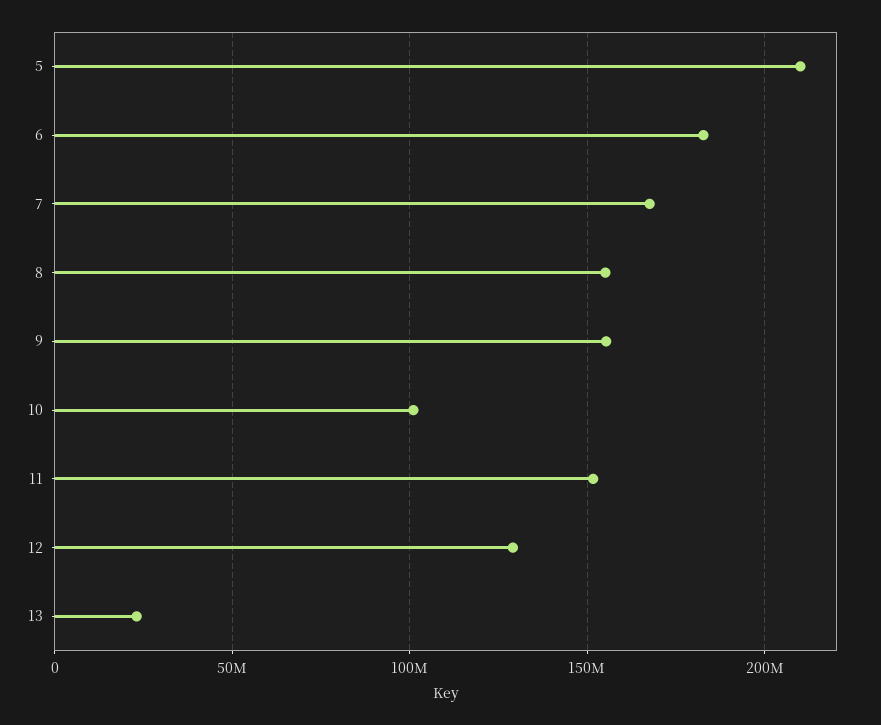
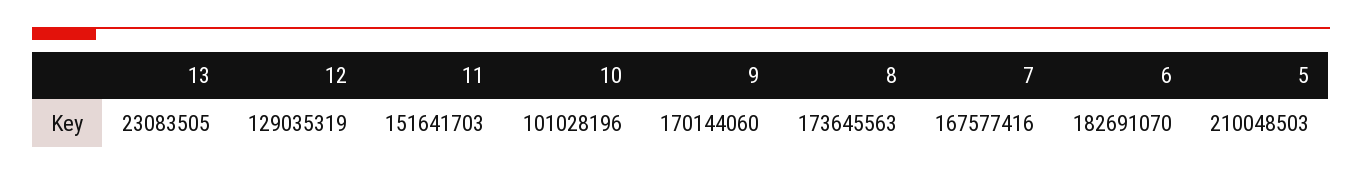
8: 155000000 -> 173645563
9: 155000000 -> 170144060

